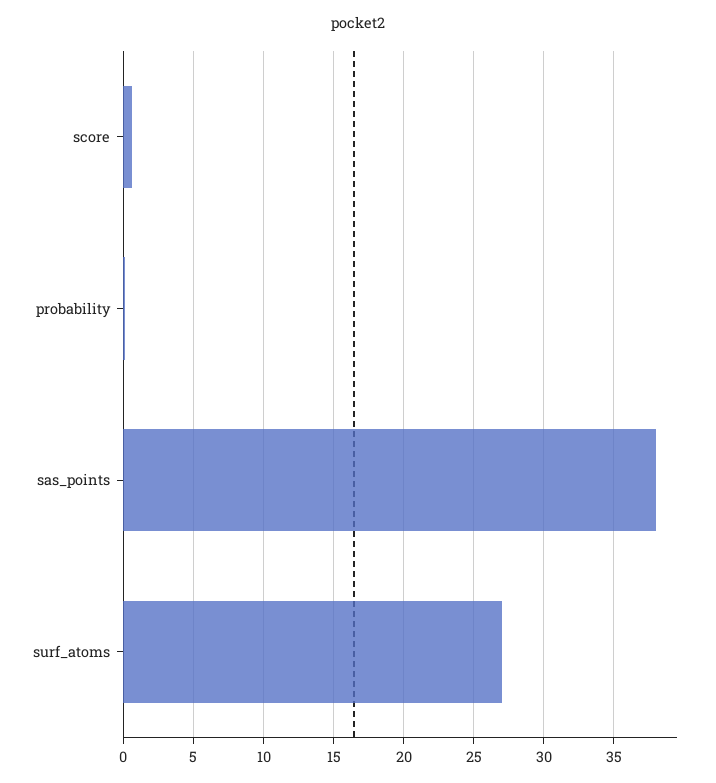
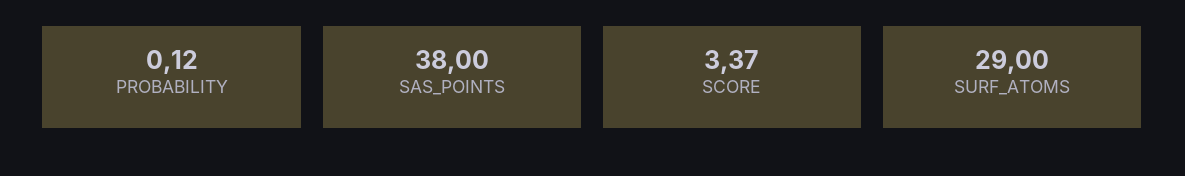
score: 0.5 -> 3.37
surf_atoms: 27 -> 29

